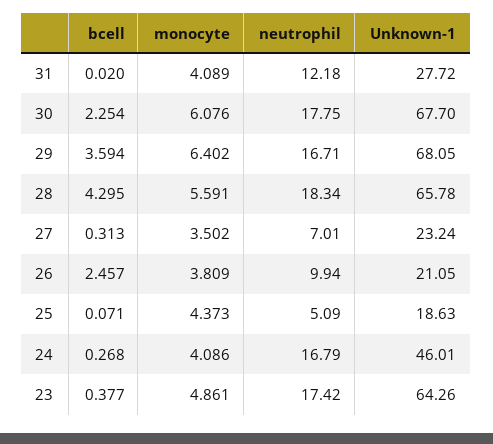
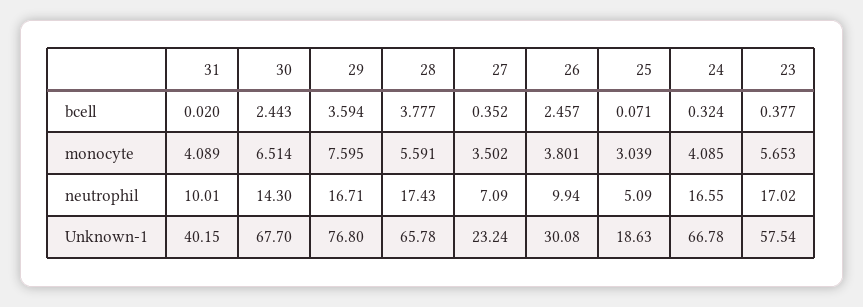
neutrophil, 31: 12.18 -> 10.01
Unknown-1, 31: 27.72 -> 40.15
bcell, 30: 2.254 -> 2.443
monocyte, 30: 6.076 -> 6.514
neutrophil, 30: 17.75 -> 14.3
monocyte, 29: 6.402 -> 7.595
Unknown-1, 29: 68.05 -> 76.8
bcell, 28: 4.295 -> 3.777
neutrophil, 28: 18.34 -> 17.43
bcell, 27: 0.313 -> 0.352
neutrophil, 27: 7.01 -> 7.09
monocyte, 26: 3.809 -> 3.801
Unknown-1, 26: 21.05 -> 30.08
monocyte, 25: 4.373 -> 3.039
bcell, 24: 0.268 -> 0.324
monocyte, 24: 4.086 -> 4.085
neutrophil, 24: 16.79 -> 16.55
Unknown-1, 24: 46.01 -> 66.78
monocyte, 23: 4.861 -> 5.653
neutrophil, 23: 17.42 -> 17.02
Unknown-1, 23: 64.26 -> 57.54

